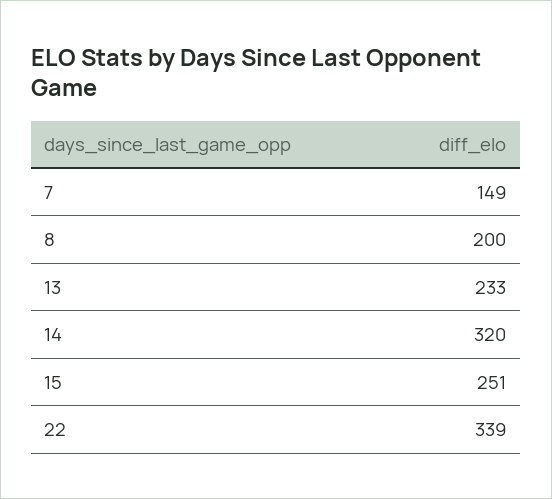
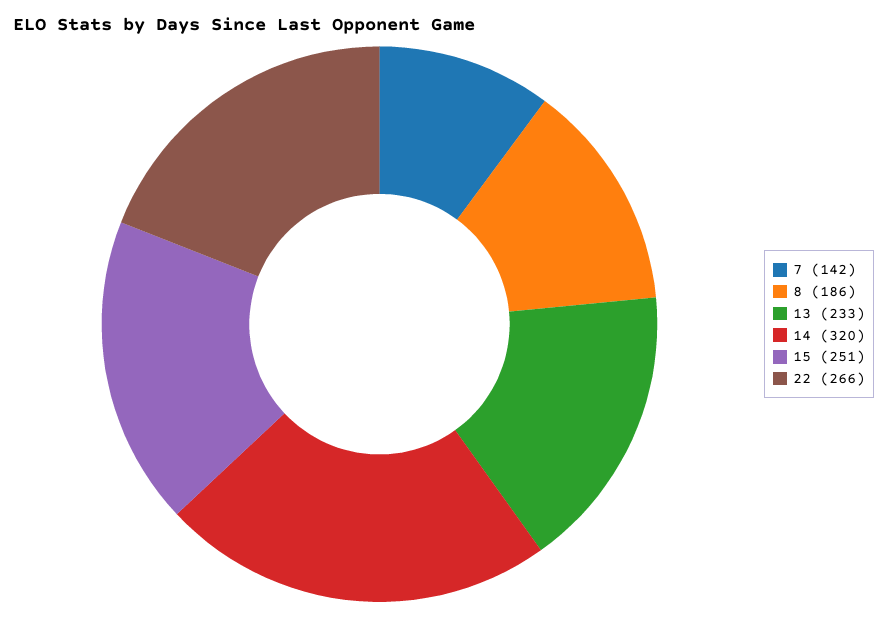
7: 149 -> 142
8: 200 -> 186
22: 339 -> 266

